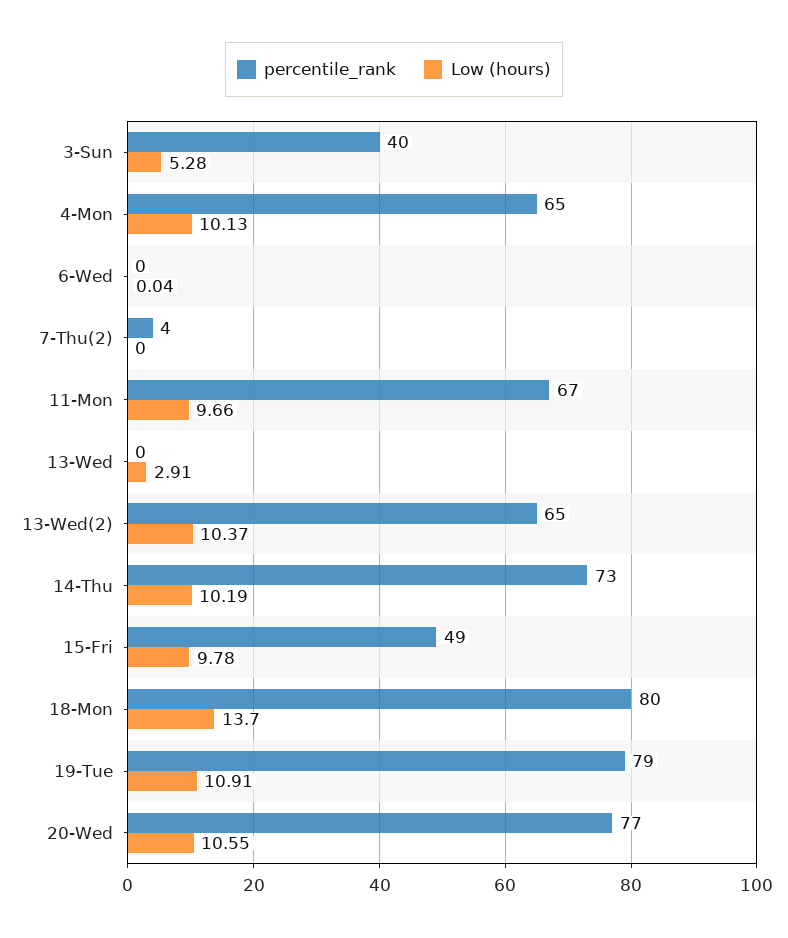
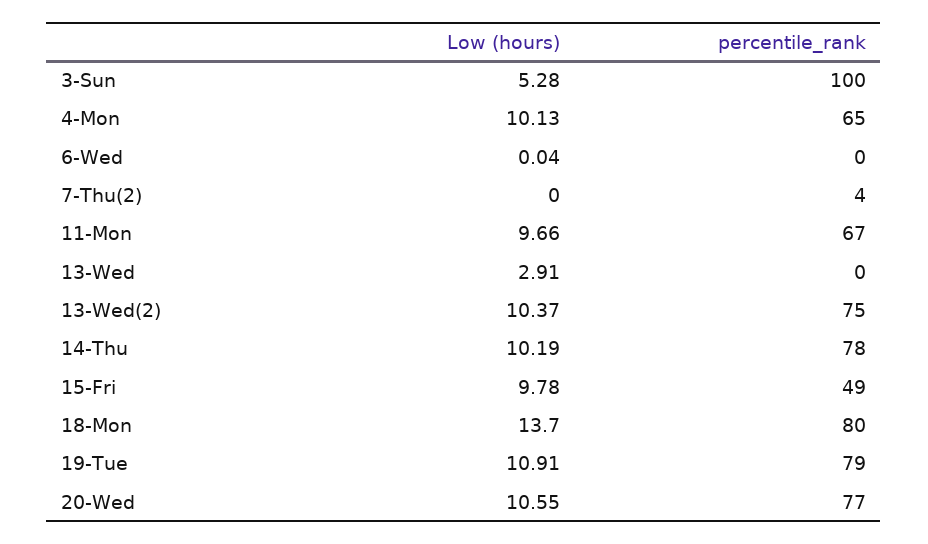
percentile_rank, 3-Sun: 40 -> 100
percentile_rank, 13-Wed(2): 65 -> 75
percentile_rank, 14-Thu: 73 -> 78

